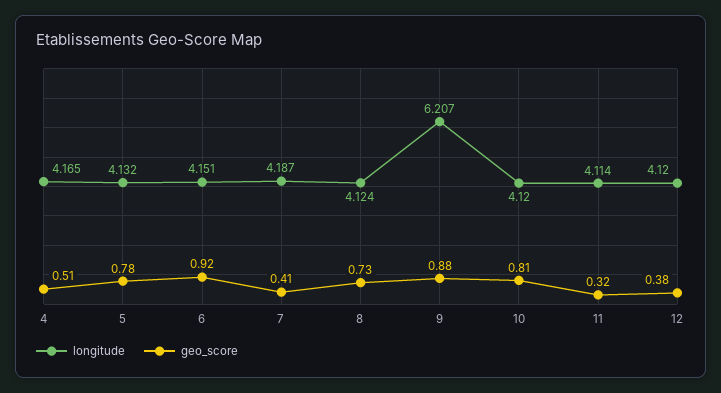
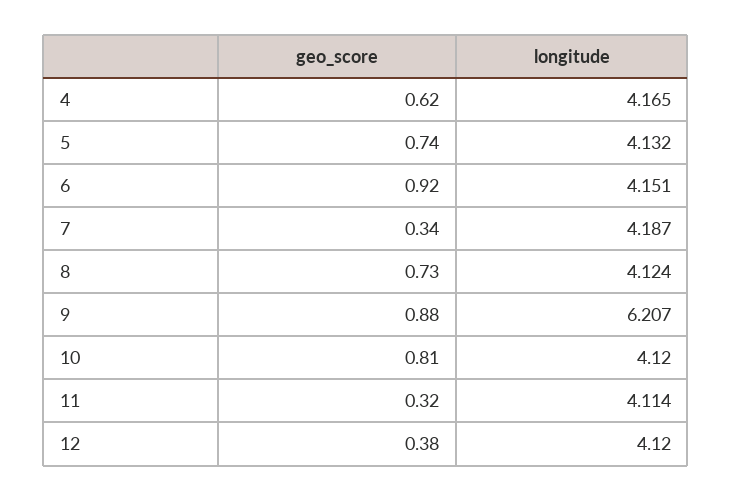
geo_score, 4: 0.51 -> 0.62
geo_score, 5: 0.78 -> 0.74
geo_score, 7: 0.41 -> 0.34

